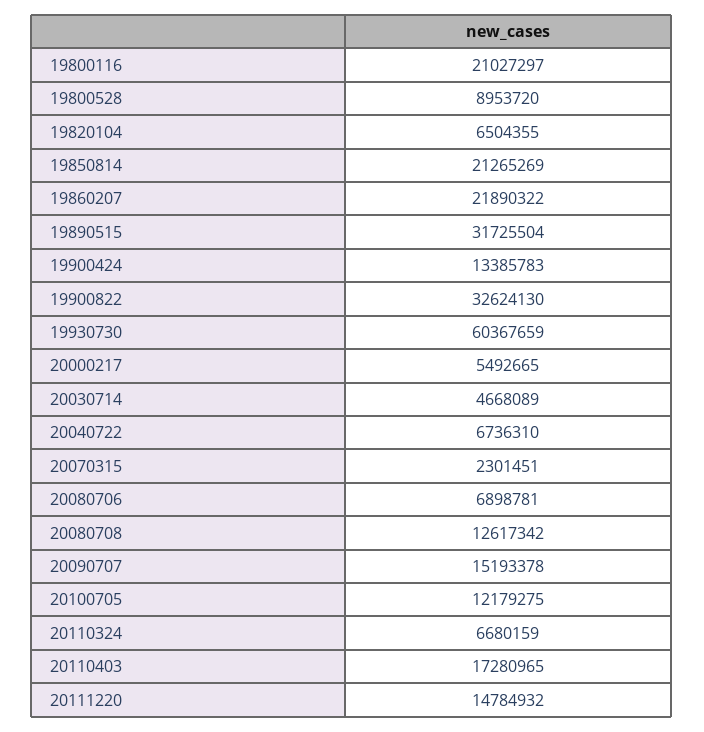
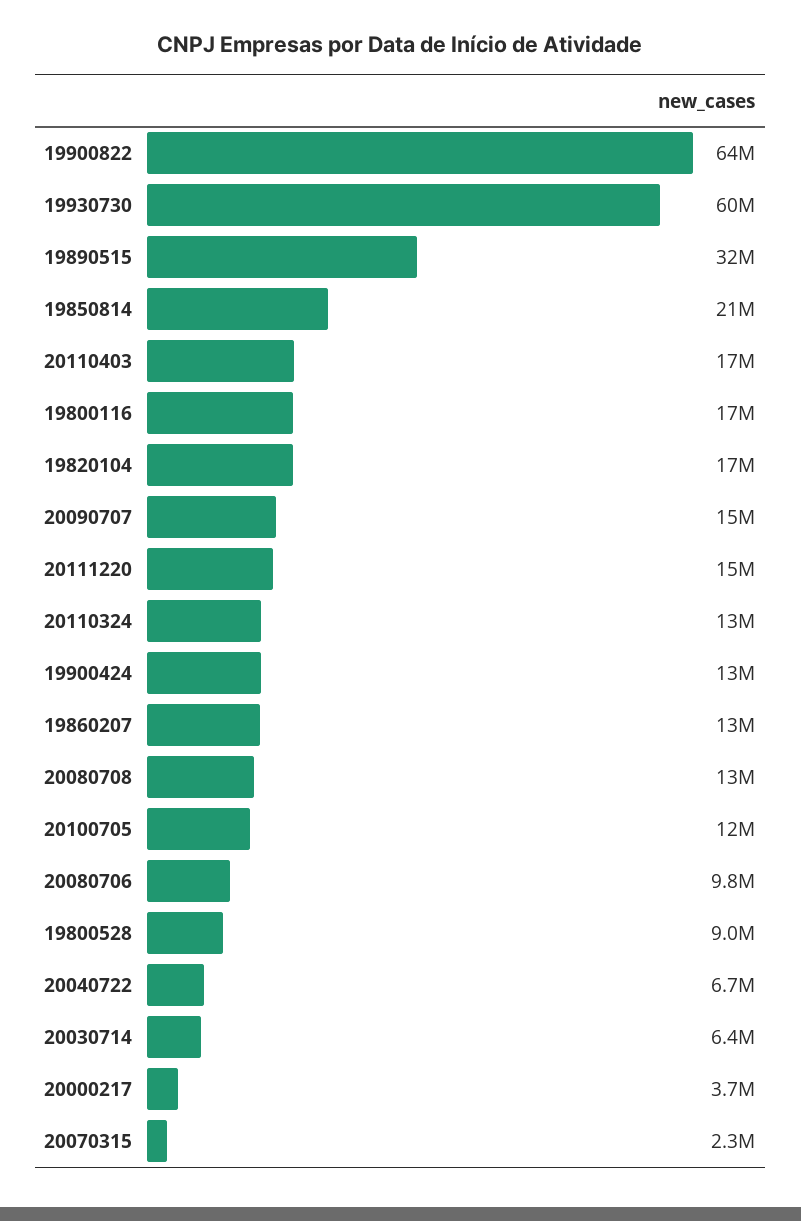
19800116: 21027297 -> 17000000
19820104: 6504355 -> 17000000
19860207: 21890322 -> 13000000
19900822: 32624130 -> 64000000
20000217: 5492665 -> 3700000
20030714: 4668089 -> 6400000
20080706: 6898781 -> 9800000
20110324: 6680159 -> 13000000

